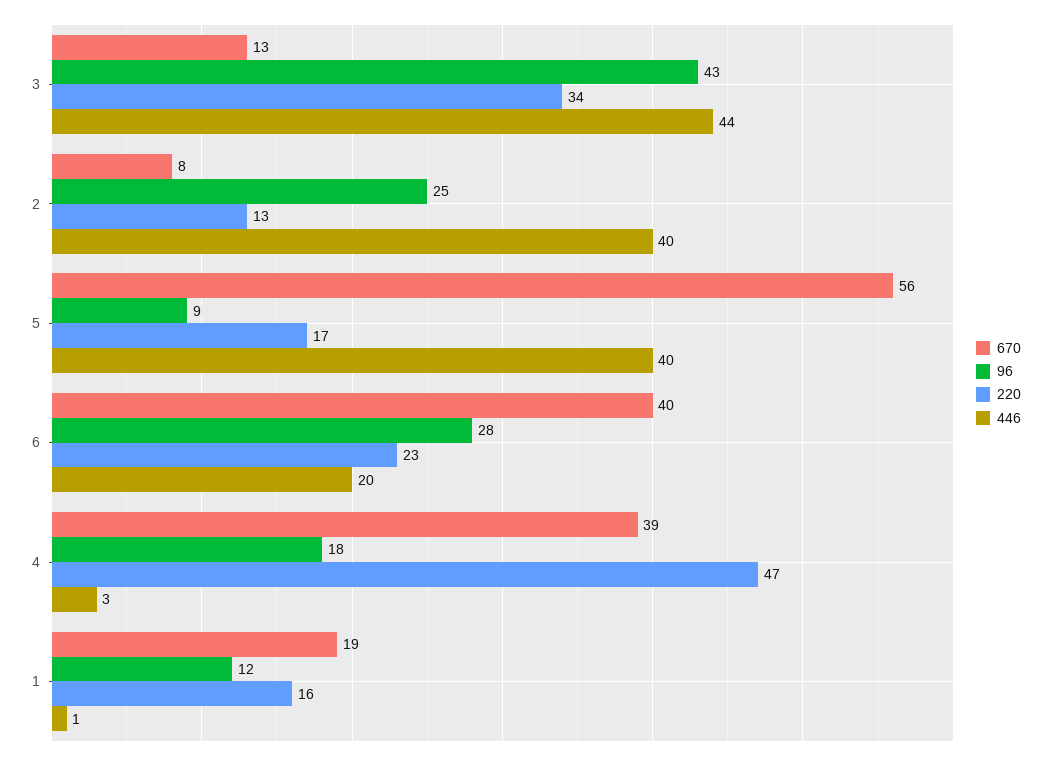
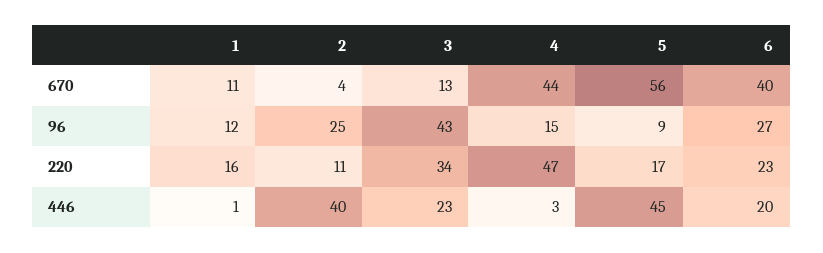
446, 3: 44 -> 23
670, 2: 8 -> 4
220, 2: 13 -> 11
446, 5: 40 -> 45
96, 6: 28 -> 27
670, 4: 39 -> 44
96, 4: 18 -> 15
670, 1: 19 -> 11

